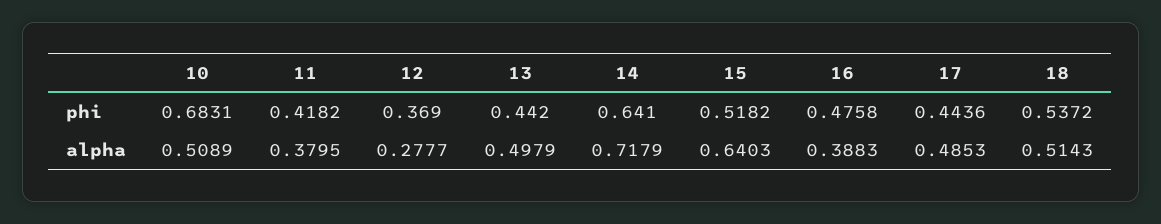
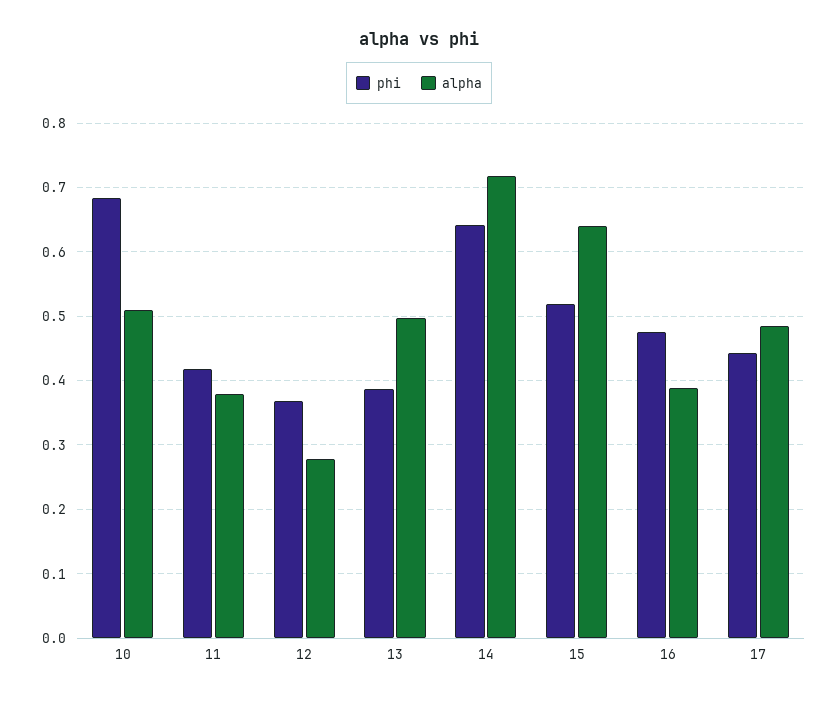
phi, 13: 0.442 -> 0.39
phi, 18: 0.5372 -> none
alpha, 18: 0.5143 -> none

